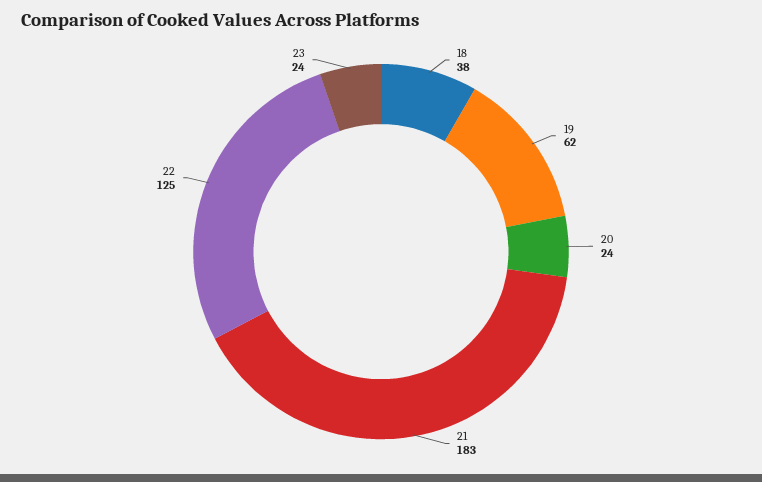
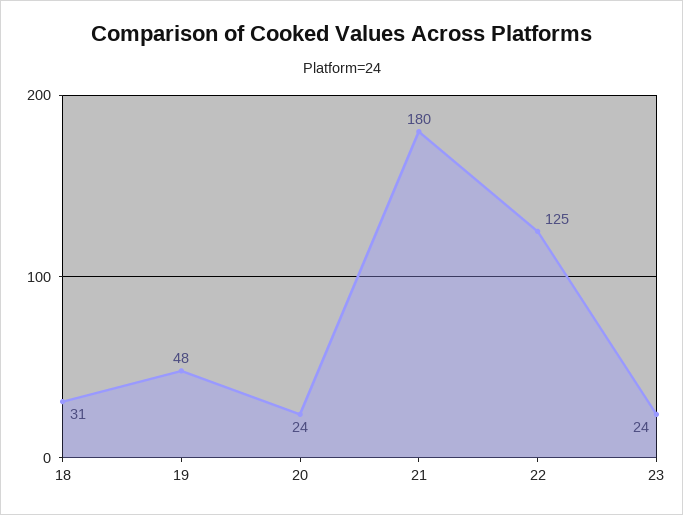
18: 38 -> 31
19: 62 -> 48
21: 183 -> 180

